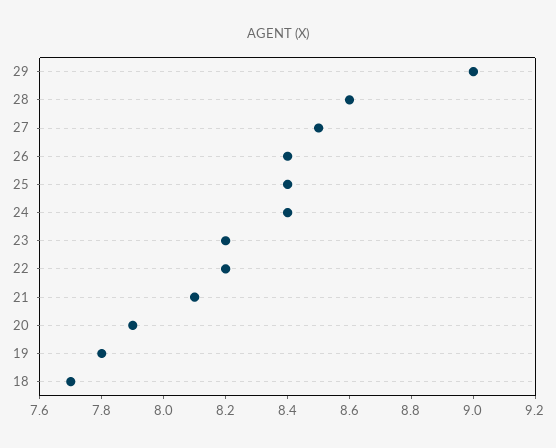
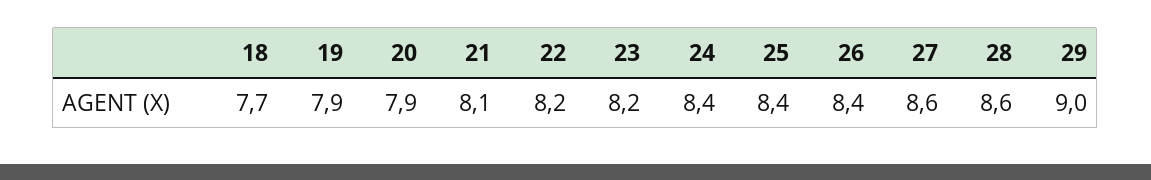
27: 8.5 -> 8.6
19: 7.8 -> 7.9

